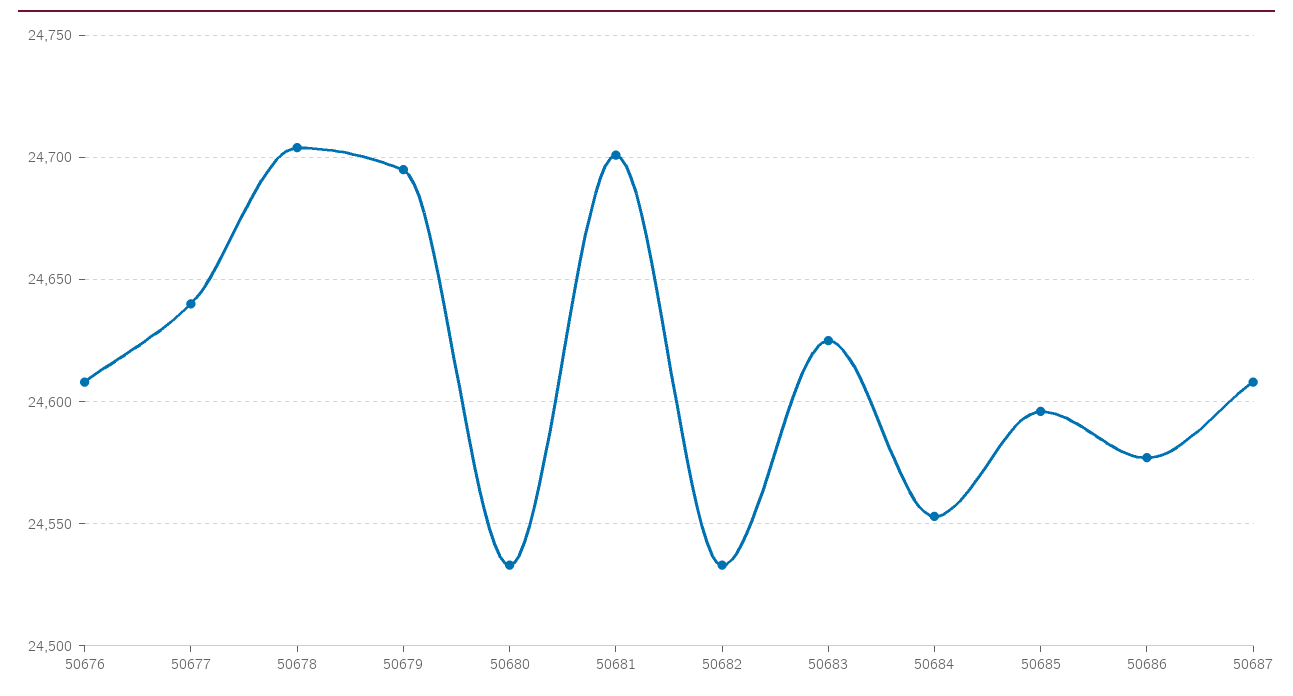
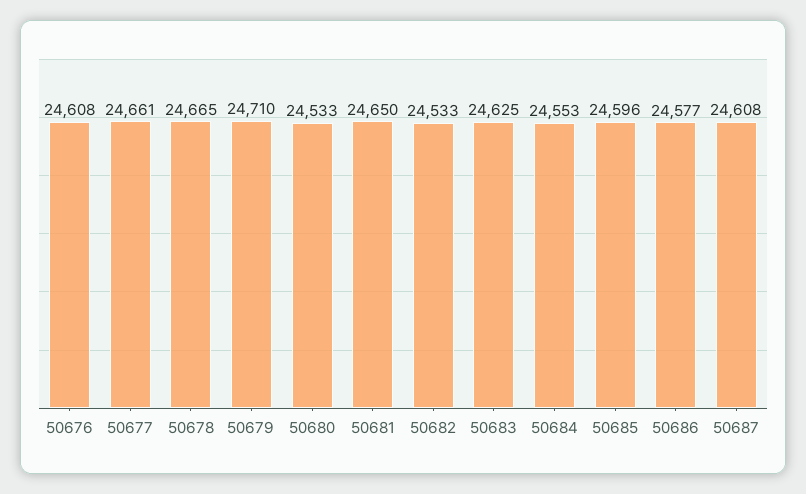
50677: 24640 -> 24661
50678: 24705 -> 24665
50679: 24695 -> 24710
50681: 24700 -> 24650

